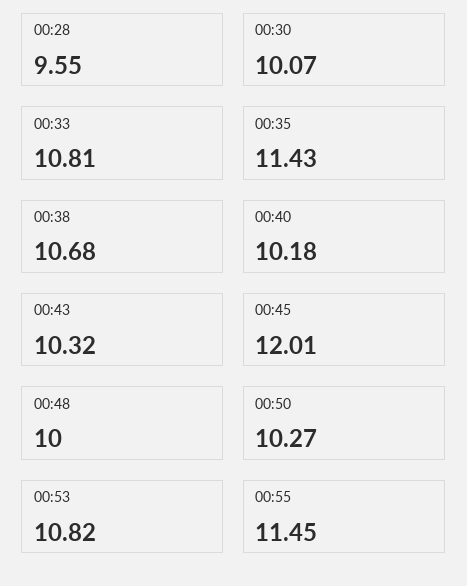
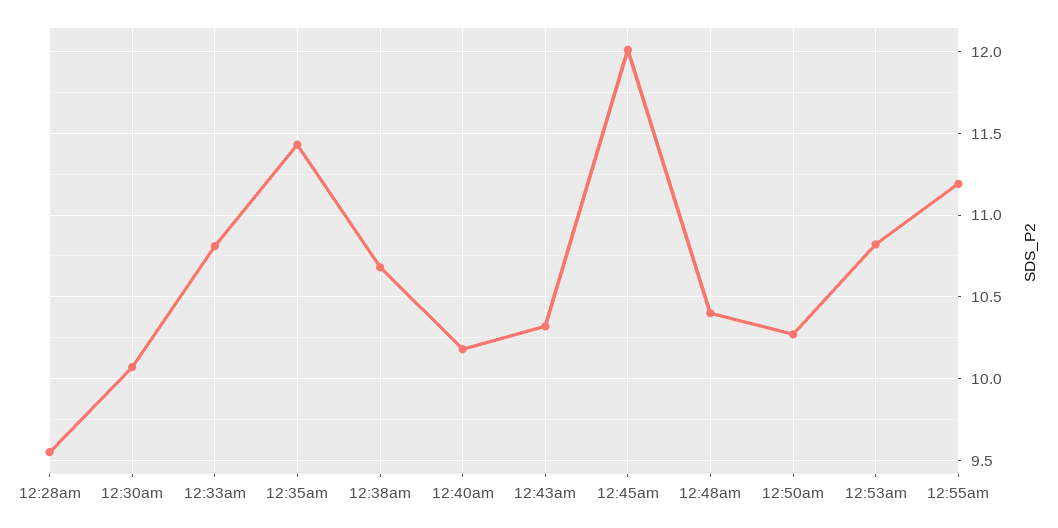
00:48: 10 -> 10.4
00:55: 11.45 -> 11.2

